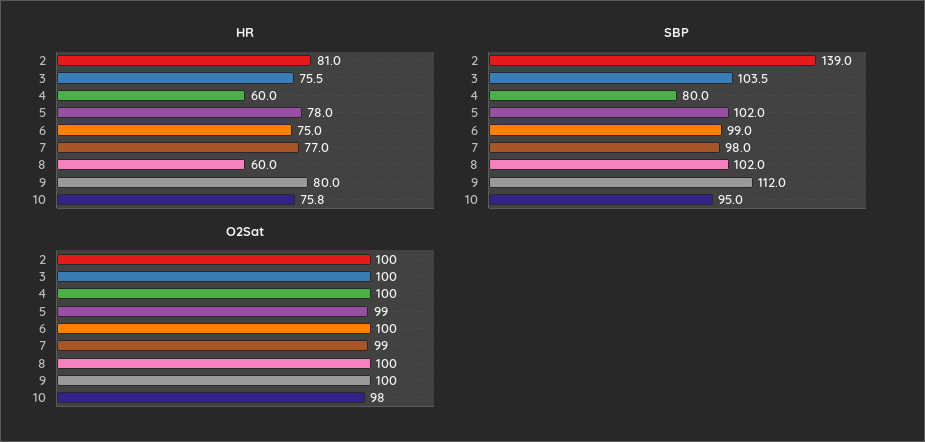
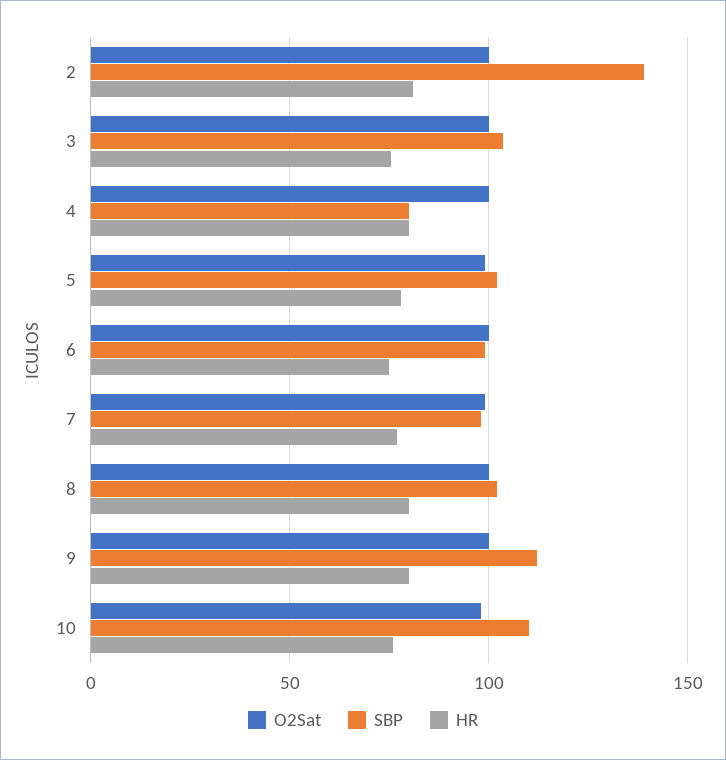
HR, 4: 60 -> 80
HR, 8: 60 -> 80
SBP, 10: 95 -> 110

